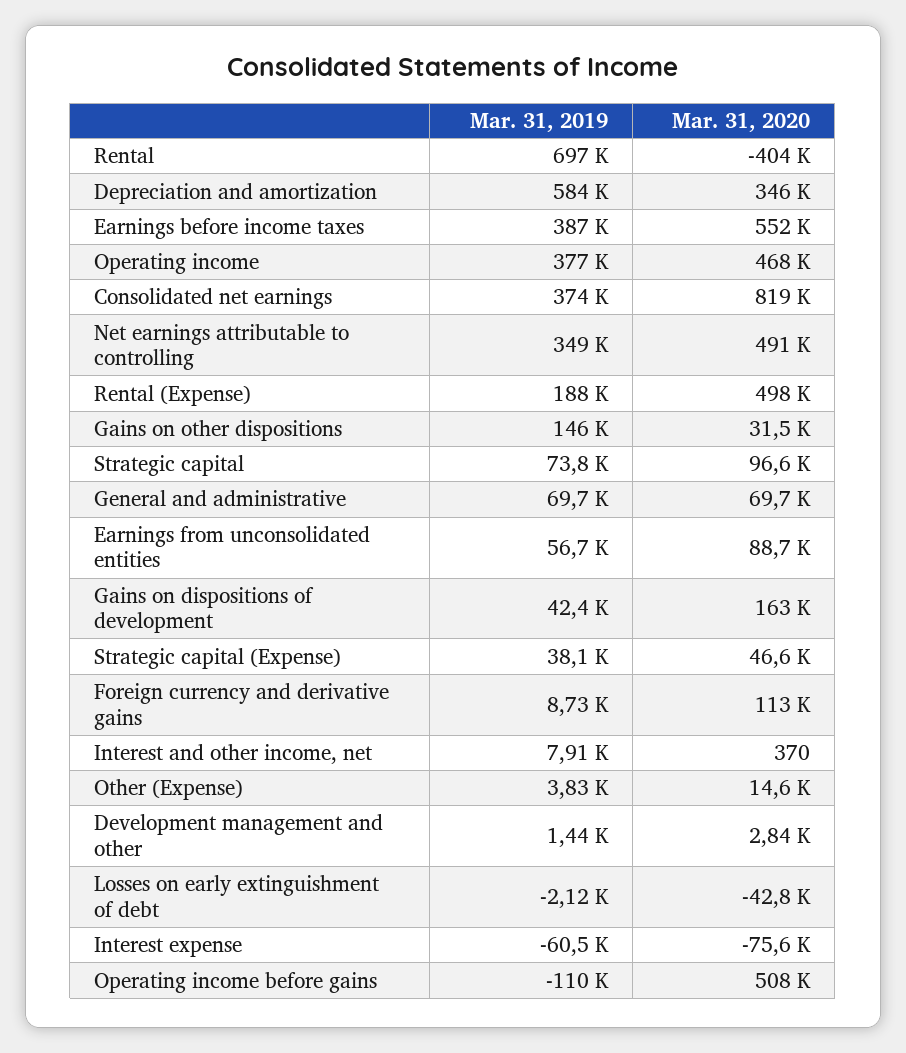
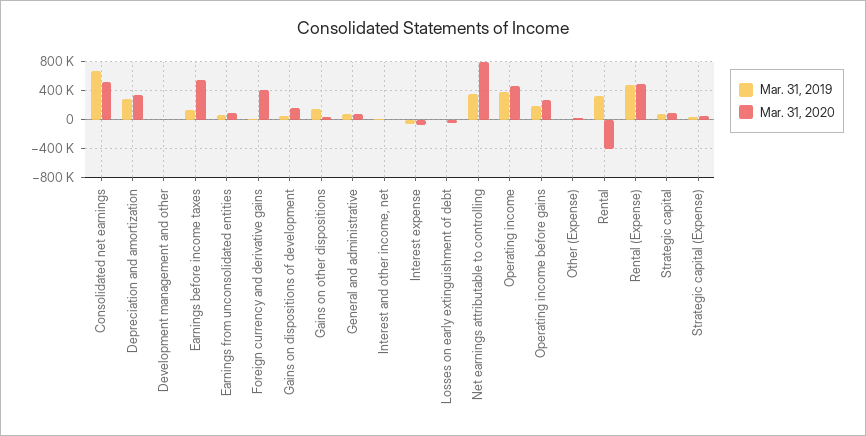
Mar. 31, 2019, Rental: 697000 -> 300000
Mar. 31, 2019, Depreciation and amortization: 584000 -> 300000
Mar. 31, 2019, Earnings before income taxes: 387000 -> 100000
Mar. 31, 2019, Consolidated net earnings: 374000 -> 700000
Mar. 31, 2020, Consolidated net earnings: 819000 -> 500000
Mar. 31, 2020, Net earnings attributable to controlling: 491000 -> 800000
Mar. 31, 2019, Rental (Expense): 188000 -> 500000
Mar. 31, 2020, Foreign currency and derivative gains: 113000 -> 400000
Mar. 31, 2019, Operating income before gains: -110000 -> 200000
Mar. 31, 2020, Operating income before gains: 508000 -> 300000

